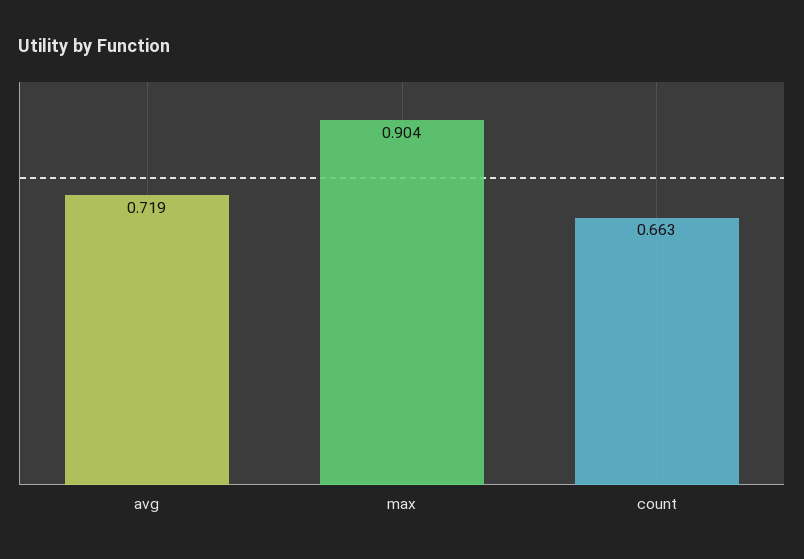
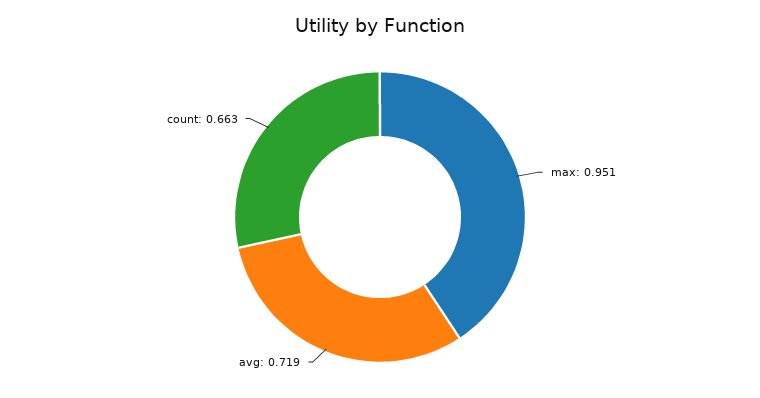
max: 0.904 -> 0.951

